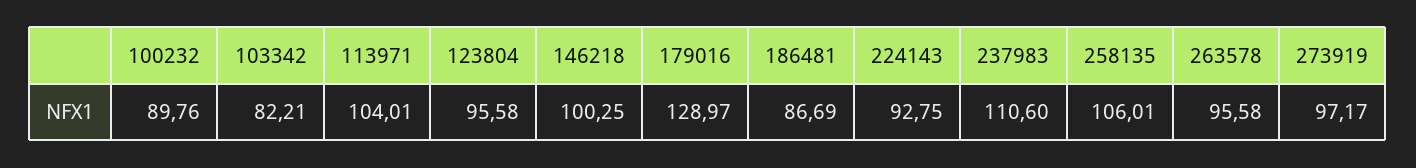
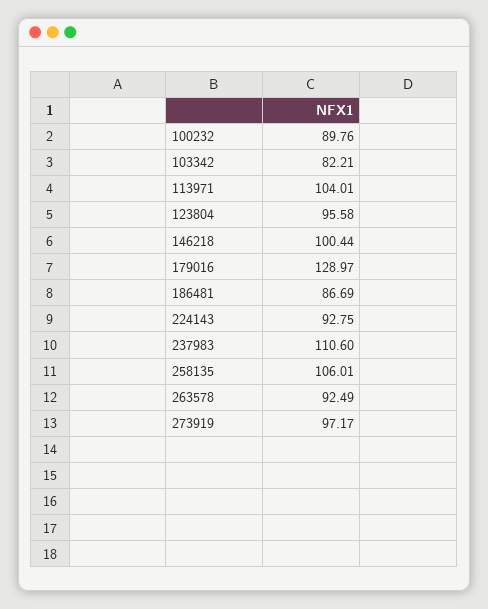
146218: 100.25 -> 100.44
263578: 95.58 -> 92.49

